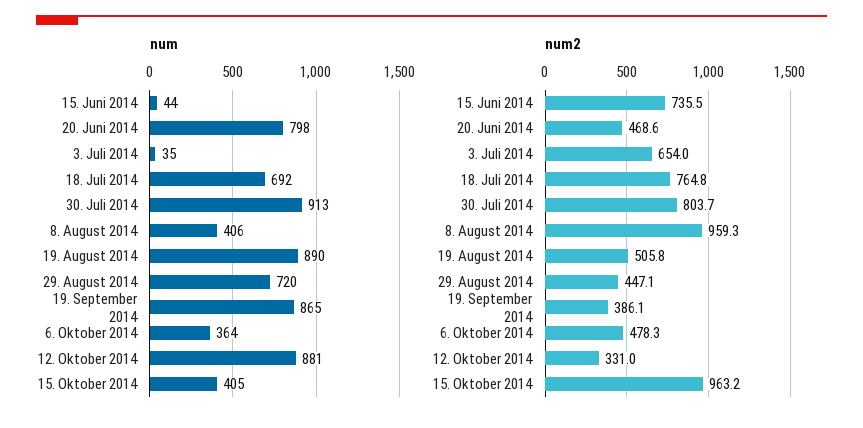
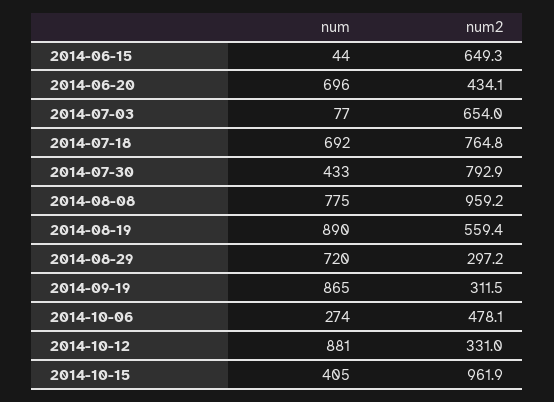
num, 20. Juni 2014: 798 -> 696
num, 3. Juli 2014: 35 -> 77
num, 30. Juli 2014: 913 -> 433
num, 8. August 2014: 406 -> 775
num, 6. Oktober 2014: 364 -> 274
num2, 15. Juni 2014: 735.5 -> 649.3
num2, 20. Juni 2014: 468.6 -> 434.1
num2, 30. Juli 2014: 803.7 -> 792.9
num2, 8. August 2014: 959.3 -> 959.2
num2, 19. August 2014: 505.8 -> 559.4
num2, 29. August 2014: 447.1 -> 297.2
num2, 19. September 2014: 386.1 -> 311.5
num2, 6. Oktober 2014: 478.3 -> 478.1
num2, 15. Oktober 2014: 963.2 -> 961.9

